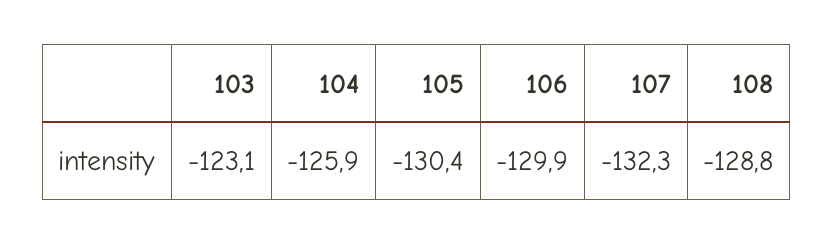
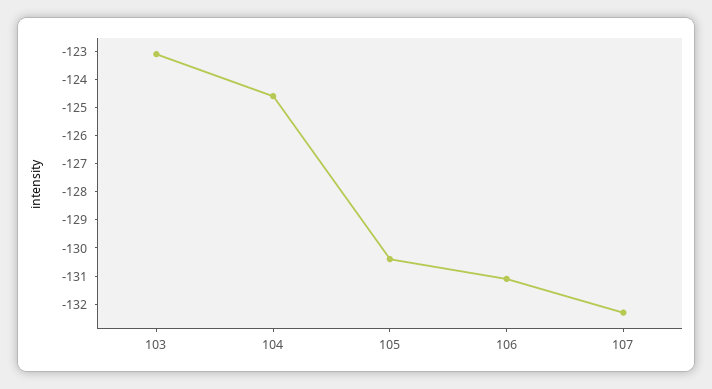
104: -125.9 -> -124.5
106: -129.9 -> -131
108: -128.8 -> none

